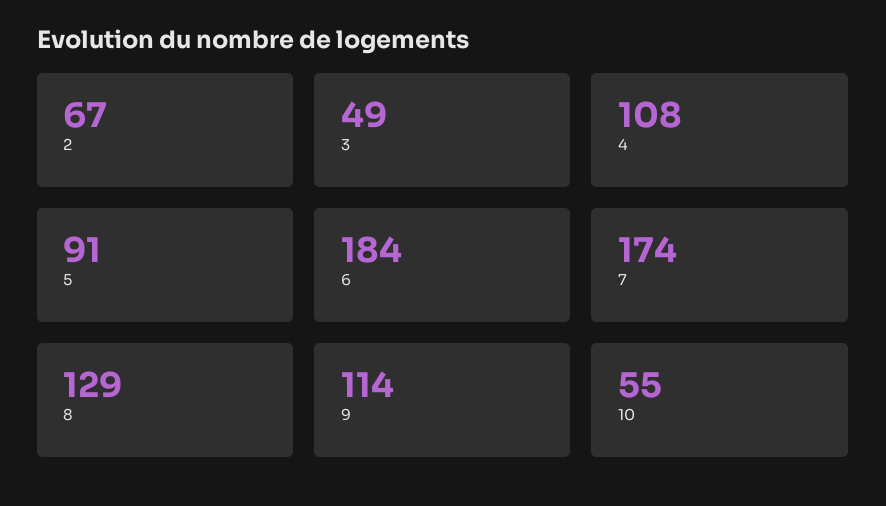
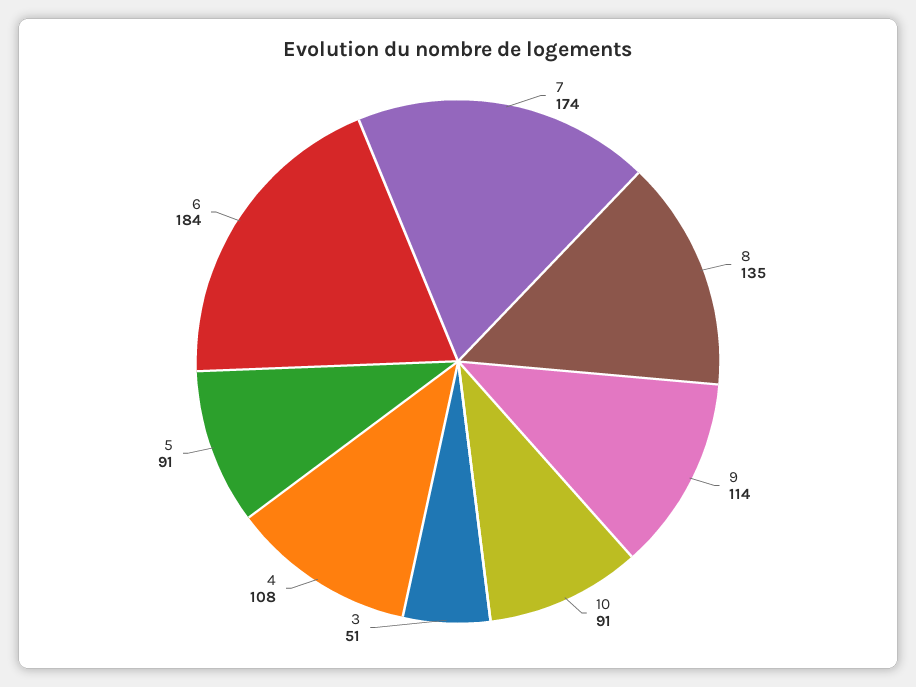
2: 67 -> none
3: 49 -> 51
8: 129 -> 135
10: 55 -> 91

